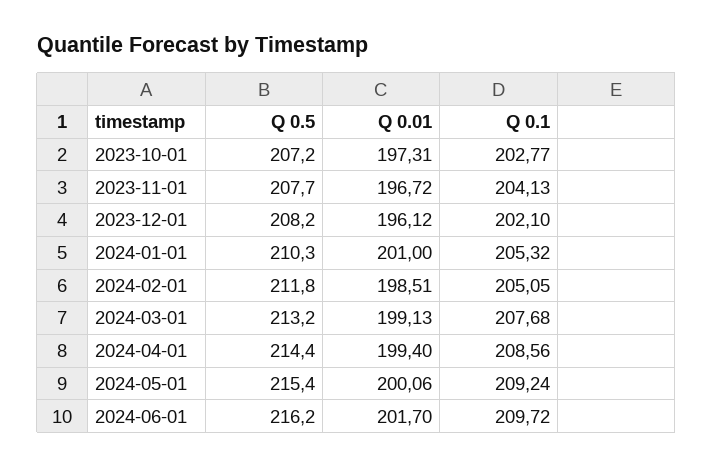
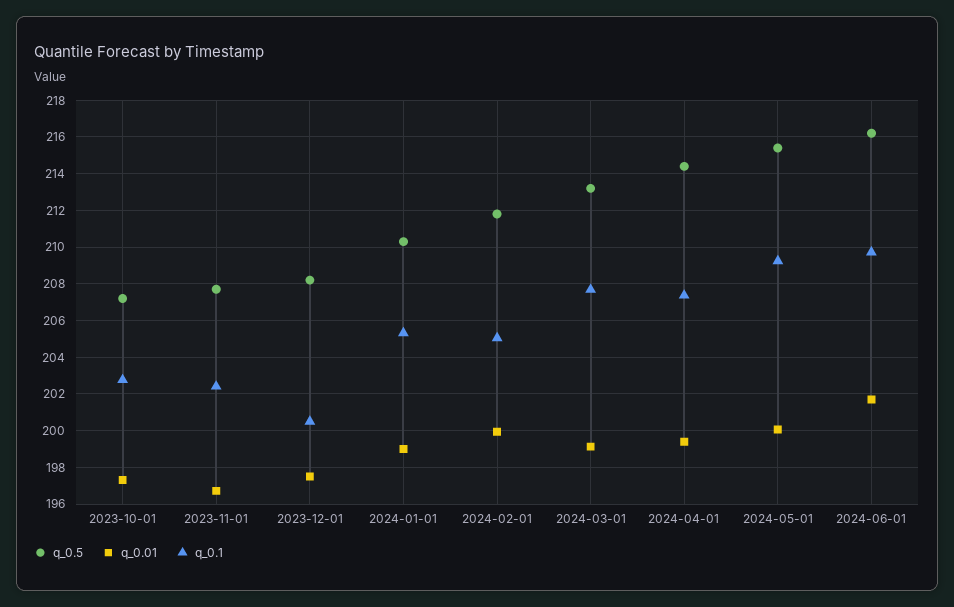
Q 0.1, 2023-11-01: 204.13 -> 202.5
Q 0.01, 2023-12-01: 196.12 -> 197.5
Q 0.1, 2023-12-01: 202.1 -> 200.5
Q 0.01, 2024-01-01: 201 -> 199
Q 0.01, 2024-02-01: 198.51 -> 200
Q 0.1, 2024-04-01: 208.56 -> 207.5

